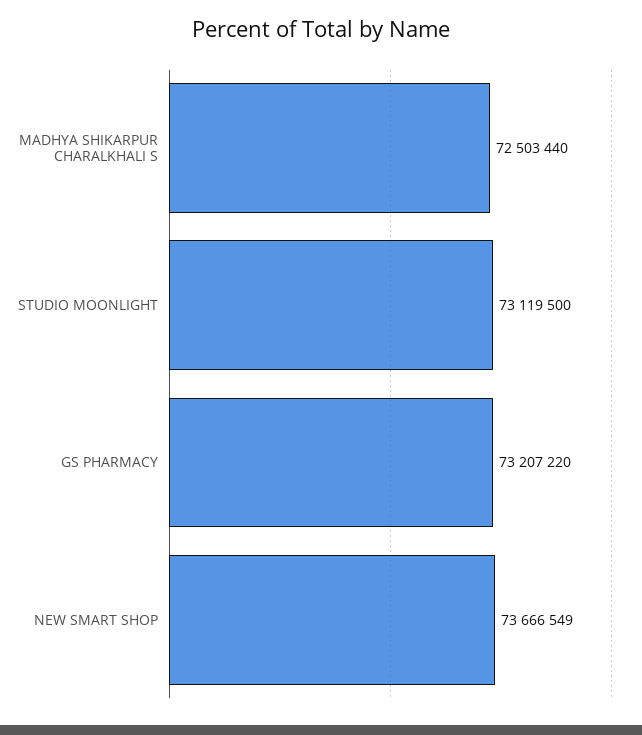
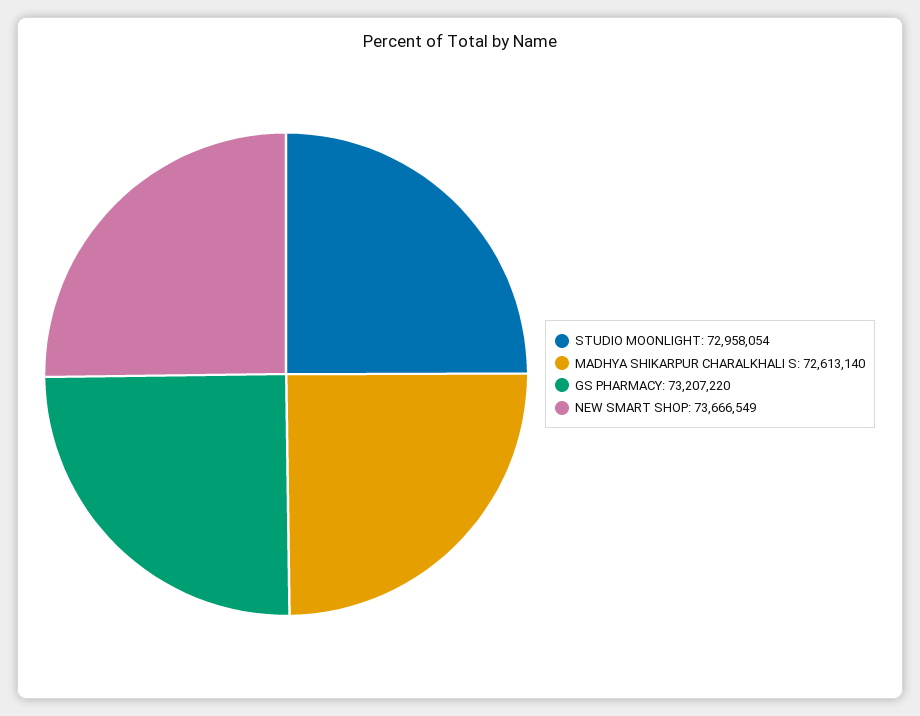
MADHYA SHIKARPUR CHARALKHALI S: 72503440 -> 72613140
STUDIO MOONLIGHT: 73119500 -> 72958054

